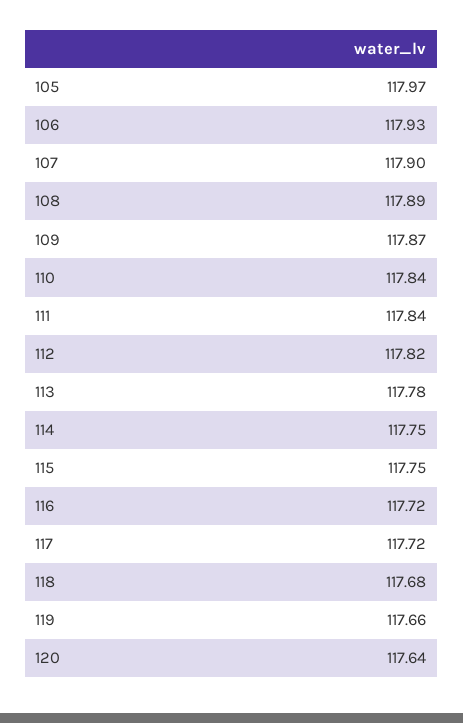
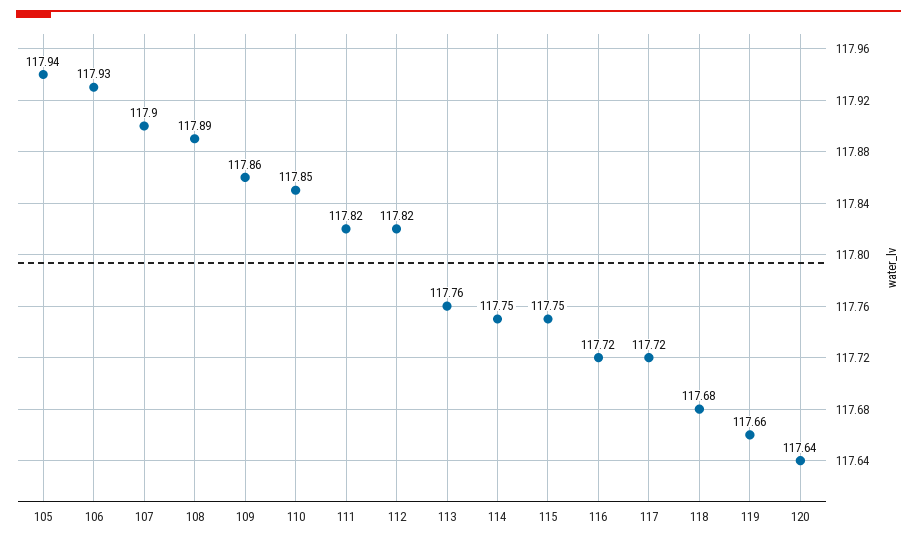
105: 117.97 -> 117.94
109: 117.87 -> 117.86
110: 117.84 -> 117.85
111: 117.84 -> 117.82
113: 117.78 -> 117.76

